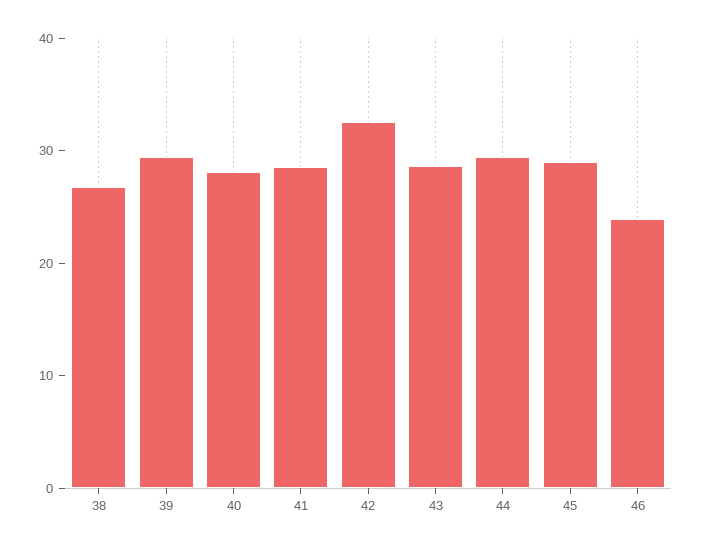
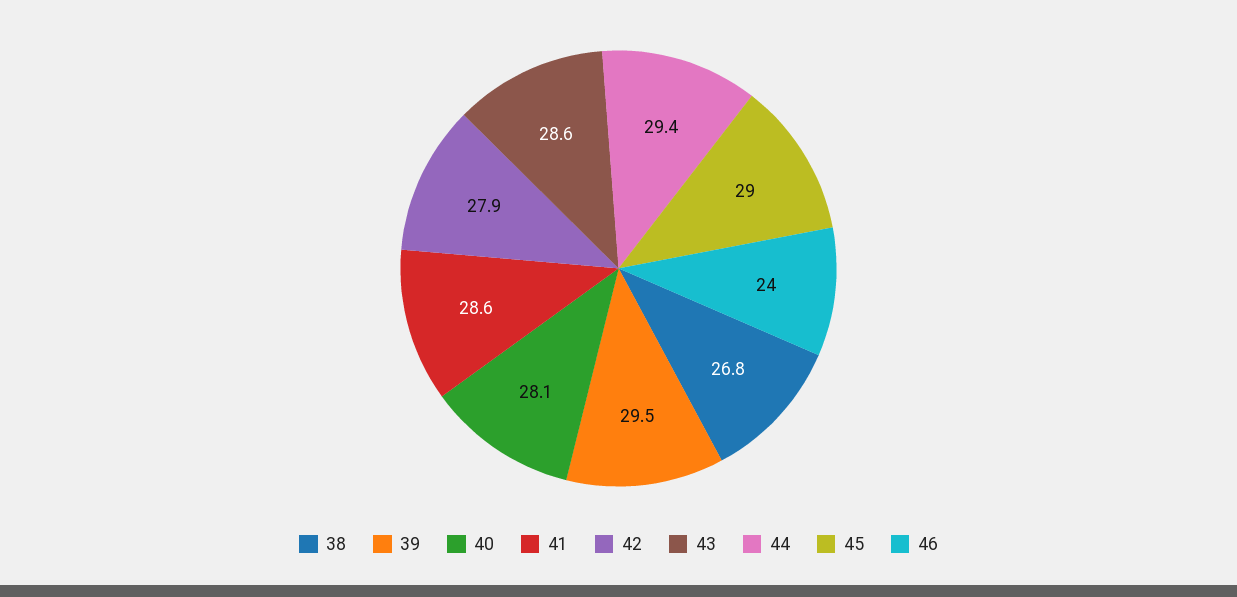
42: 32 -> 27.9

